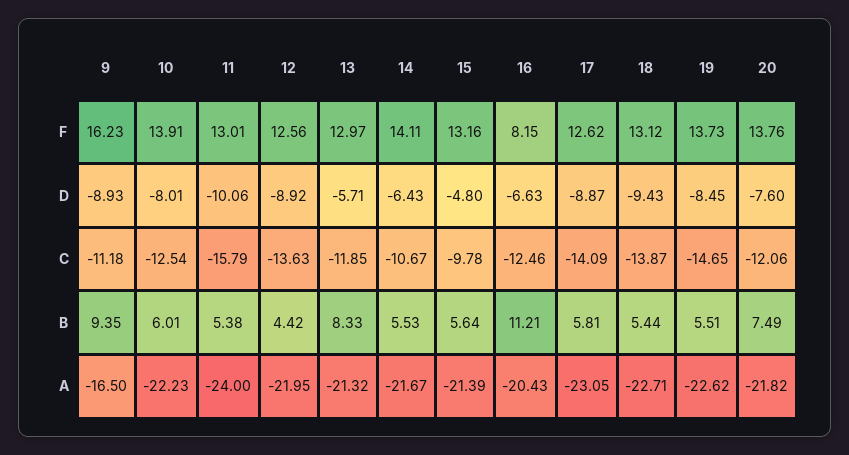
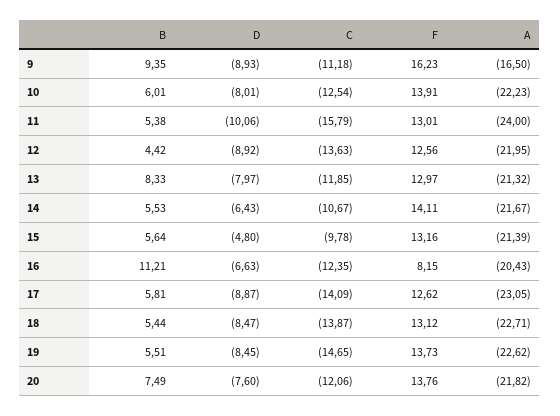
13, D: -5.71 -> -7.97
18, D: -9.43 -> -8.47
16, C: -12.46 -> -12.35

